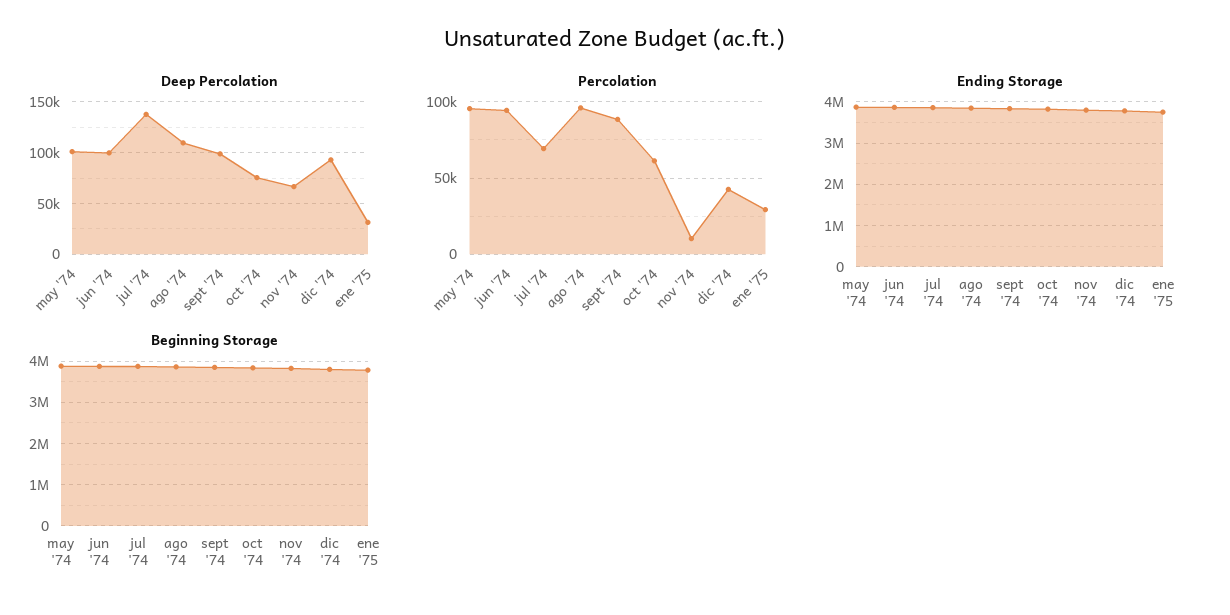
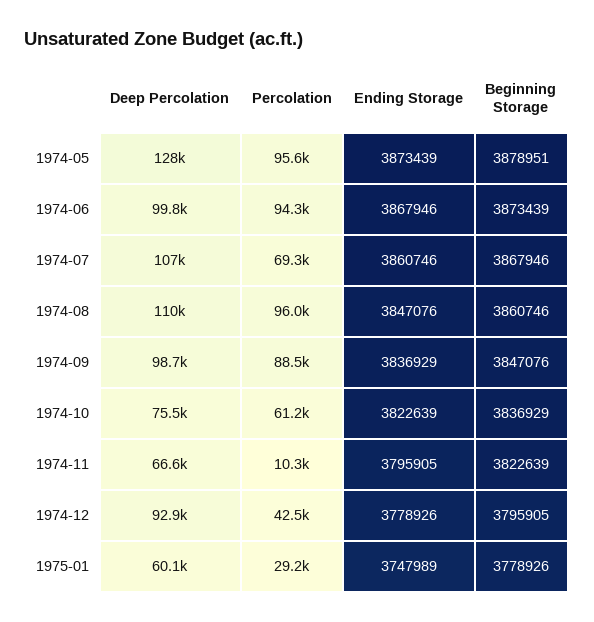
Deep Percolation, may '74: 100000 -> 128000
Deep Percolation, jul '74: 140000 -> 107000
Deep Percolation, ene '75: 30000 -> 60100

